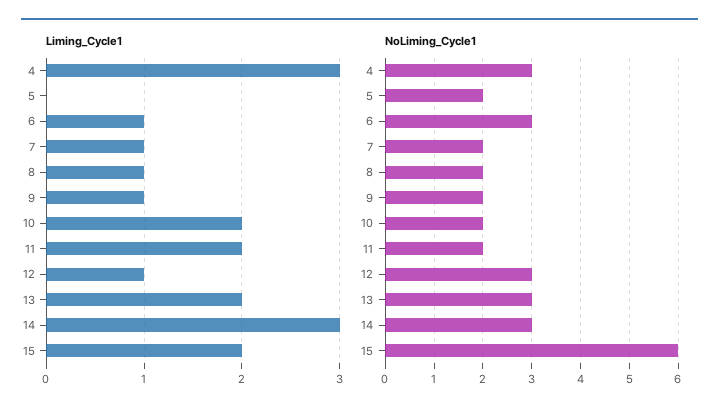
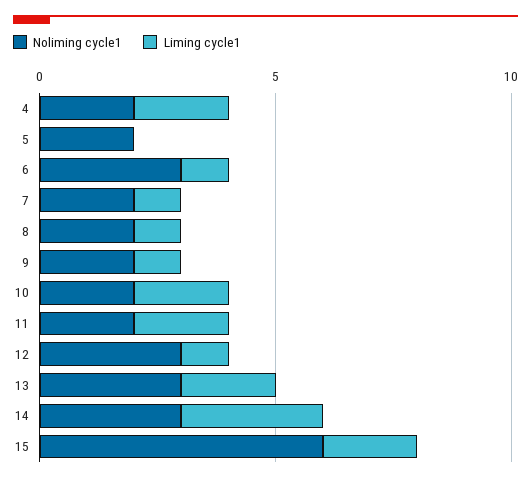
Liming_Cycle1, 4: 3 -> 2
NoLiming_Cycle1, 4: 3 -> 2

